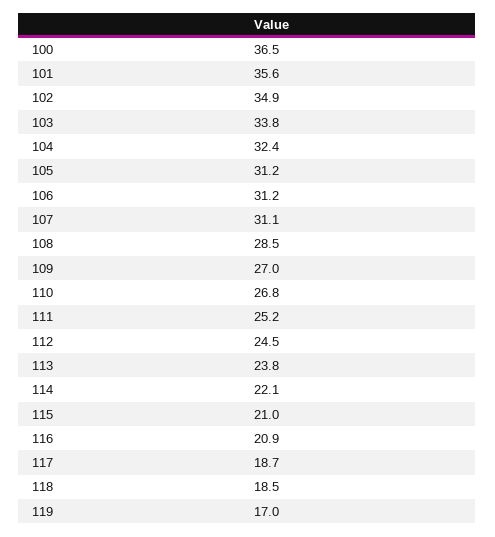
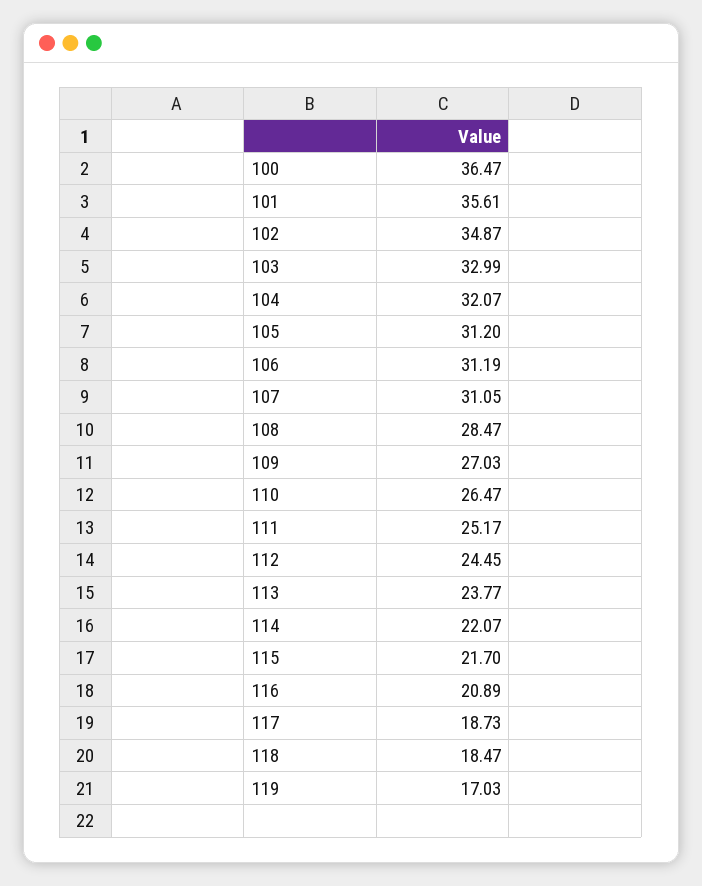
103: 33.8 -> 32.99
104: 32.4 -> 32.07
110: 26.8 -> 26.47
115: 21 -> 21.7

